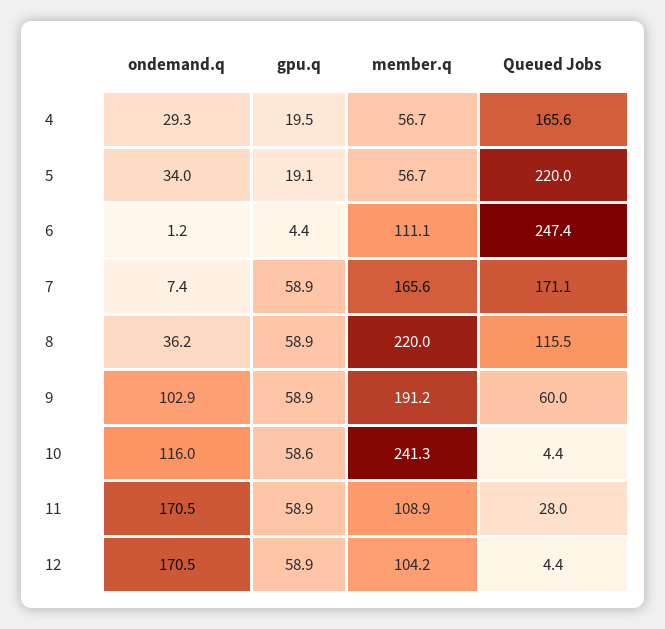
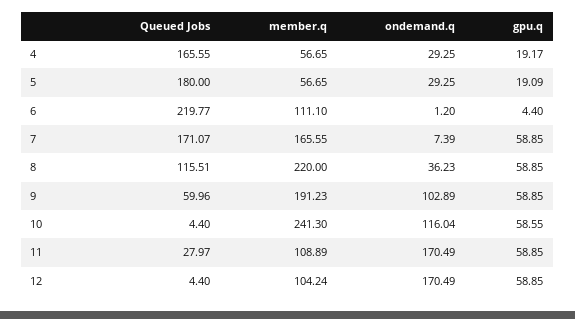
gpu.q, 4: 19.5 -> 19.17
ondemand.q, 5: 34 -> 29.25
Queued Jobs, 5: 220 -> 180
Queued Jobs, 6: 247.4 -> 219.77

